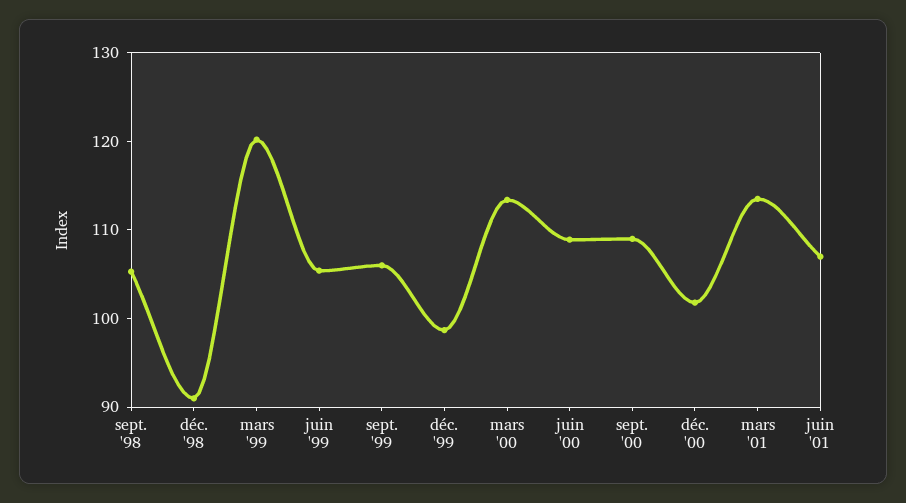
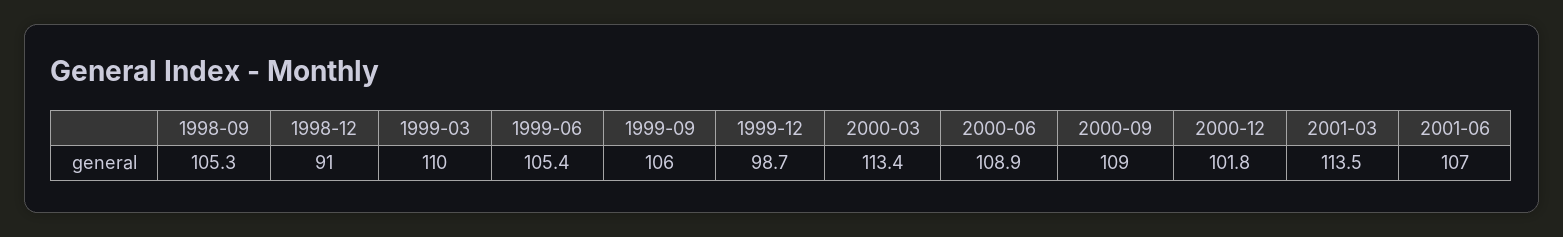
mars '99: 120 -> 110

